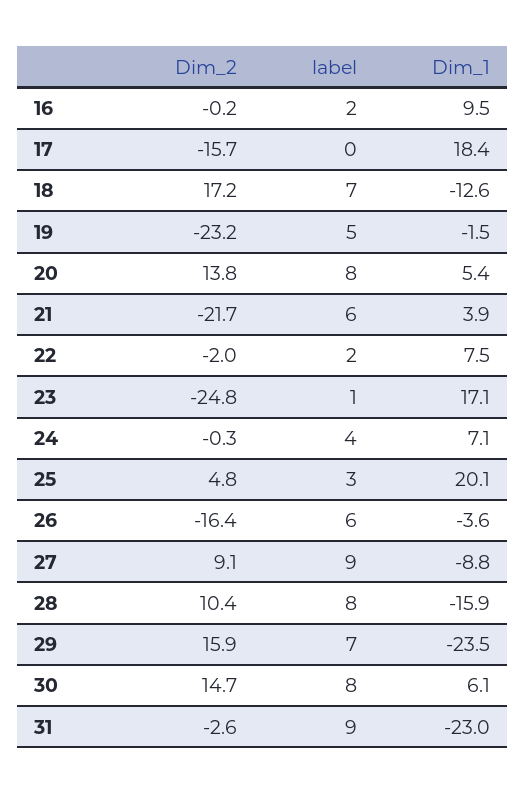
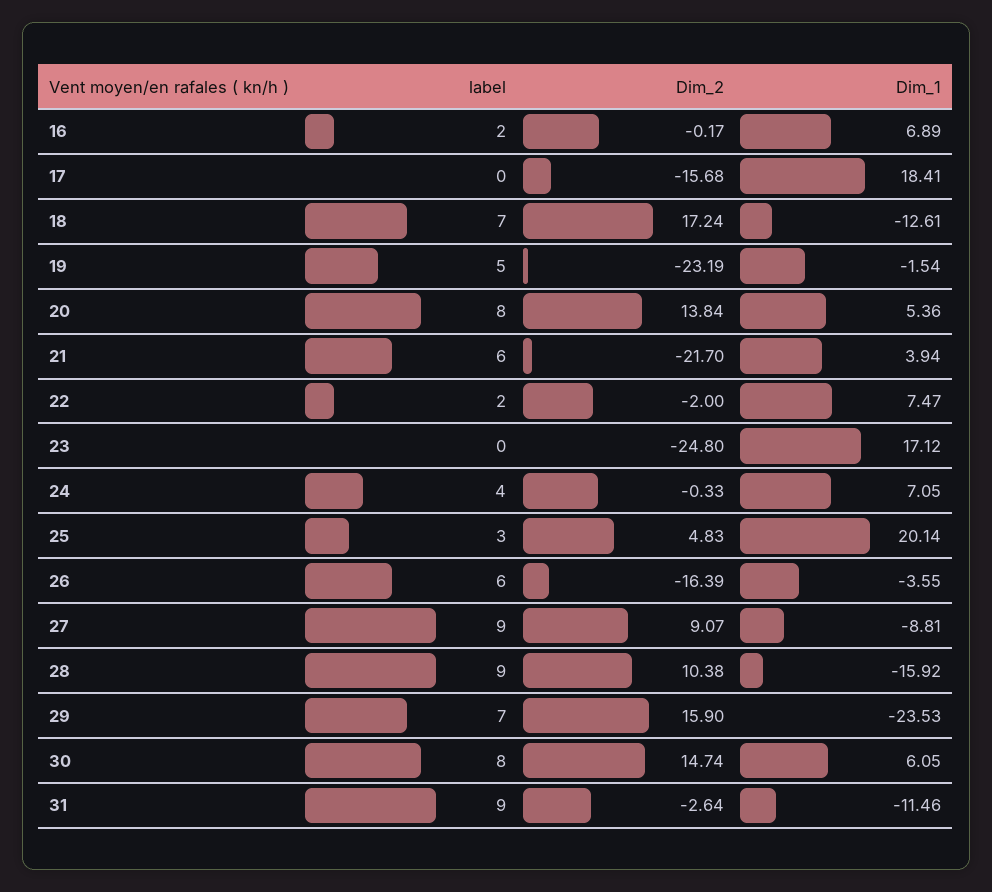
Dim_1, 16: 9.5 -> 6.89
label, 23: 1 -> 0
label, 28: 8 -> 9
Dim_1, 31: -23 -> -11.46

